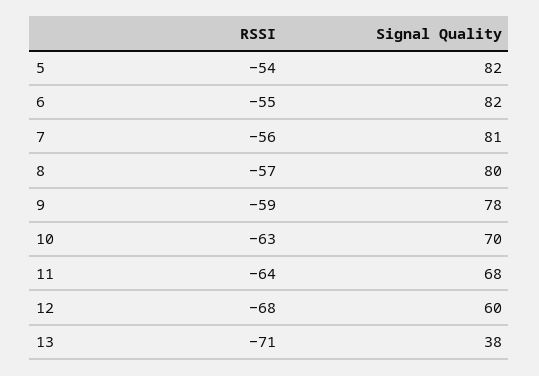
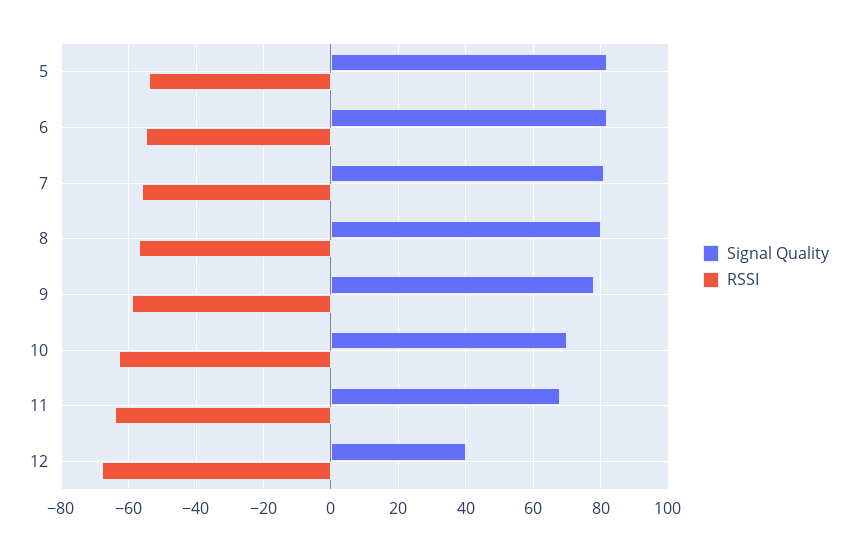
Signal Quality, 12: 60 -> 40
RSSI, 13: -71 -> none
Signal Quality, 13: 38 -> none

